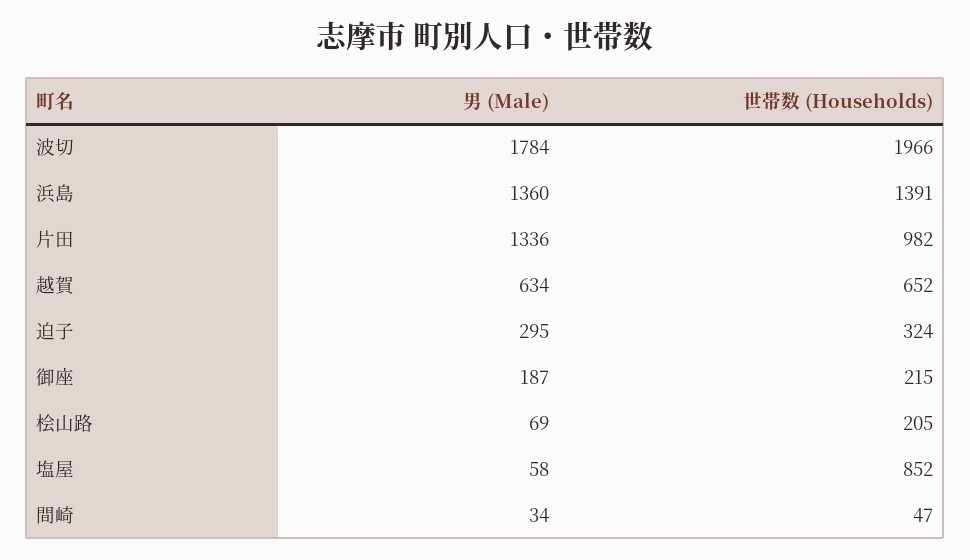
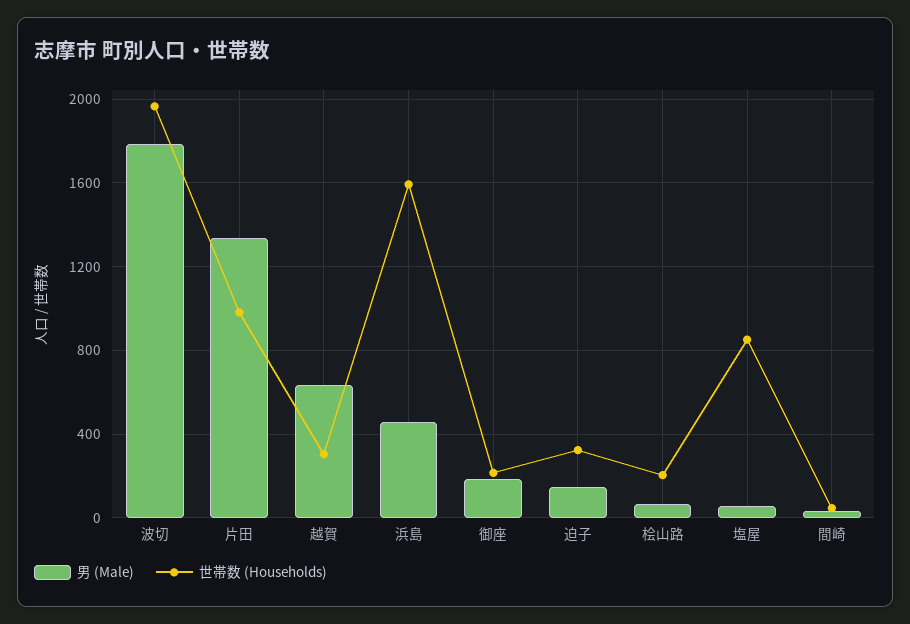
男 (Male), 浜島: 1360 -> 450
世帯数 (Households), 浜島: 1391 -> 1600
世帯数 (Households), 越賀: 652 -> 300
男 (Male), 迫子: 295 -> 150

